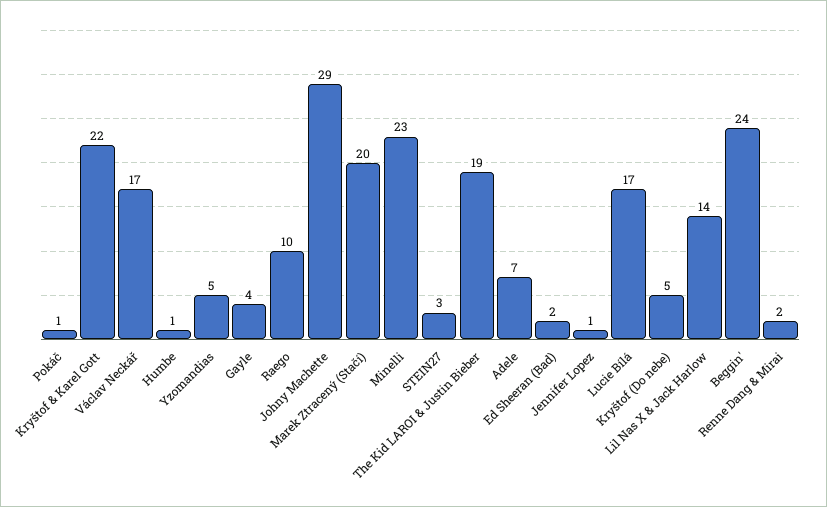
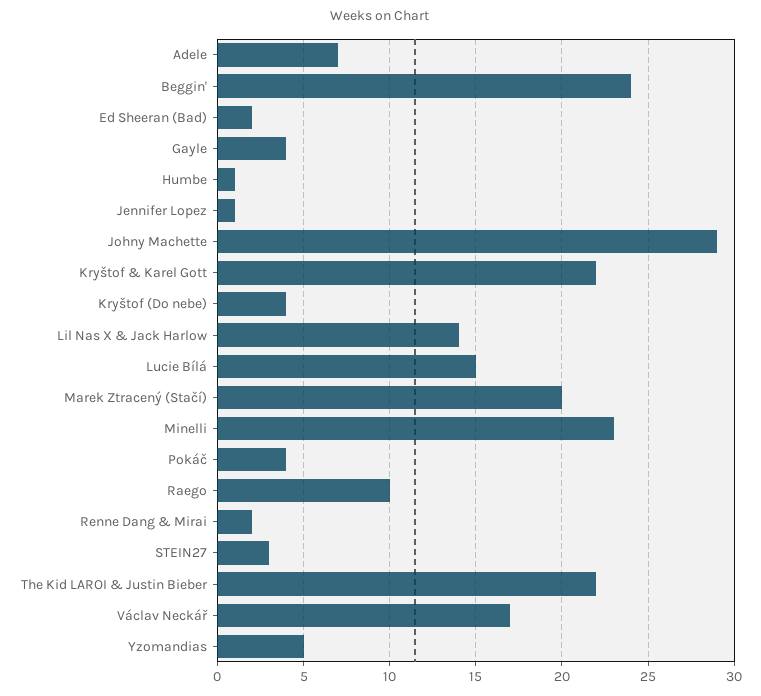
Pokáč: 1 -> 4
The Kid LAROI & Justin Bieber: 19 -> 22
Lucie Bílá: 17 -> 15
Kryštof (Do nebe): 5 -> 4

